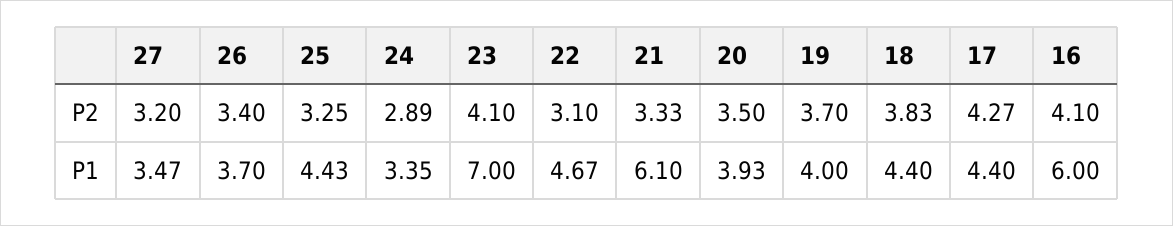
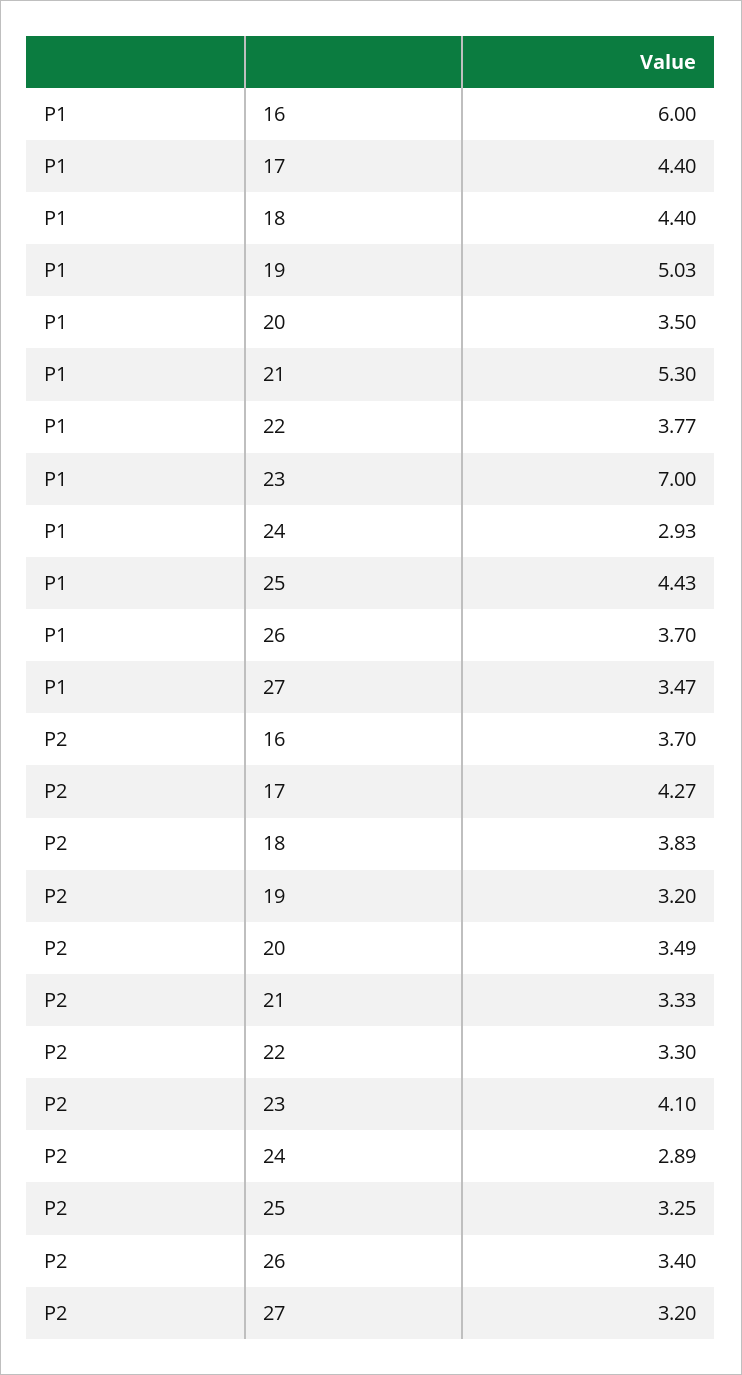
22, P2: 3.1 -> 3.3
20, P2: 3.5 -> 3.49
19, P2: 3.7 -> 3.2
16, P2: 4.1 -> 3.7
24, P1: 3.35 -> 2.93
22, P1: 4.67 -> 3.77
21, P1: 6.1 -> 5.3
20, P1: 3.93 -> 3.5
19, P1: 4 -> 5.03

